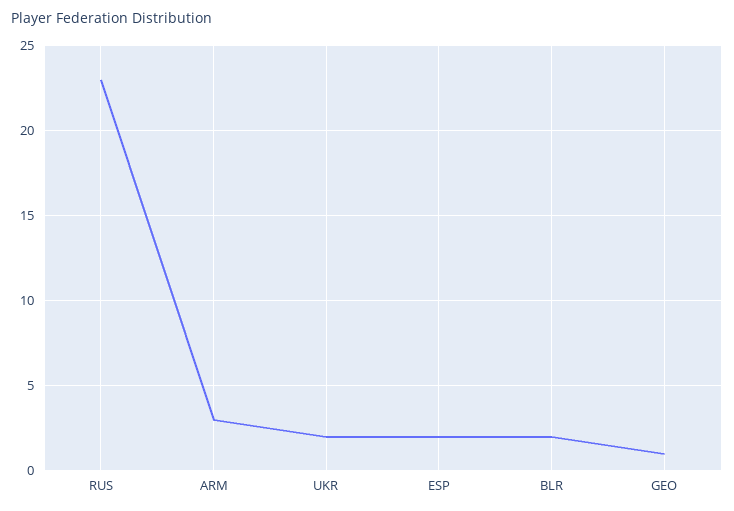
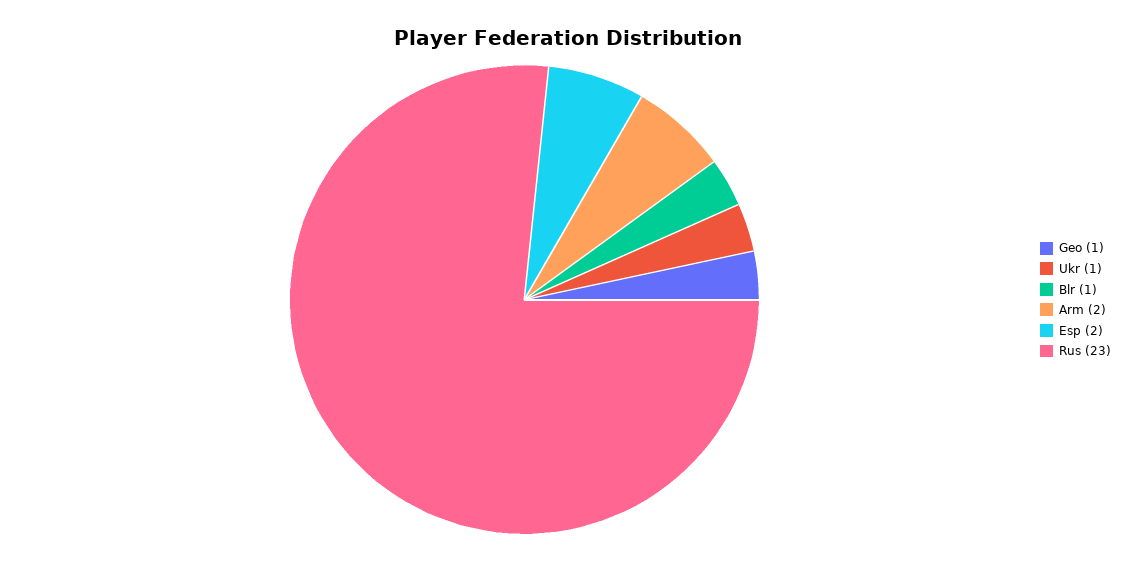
ARM: 3 -> 2
UKR: 2 -> 1
BLR: 2 -> 1

